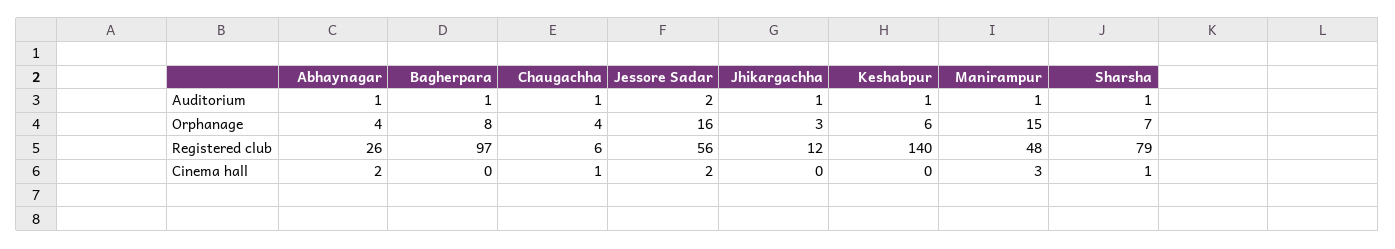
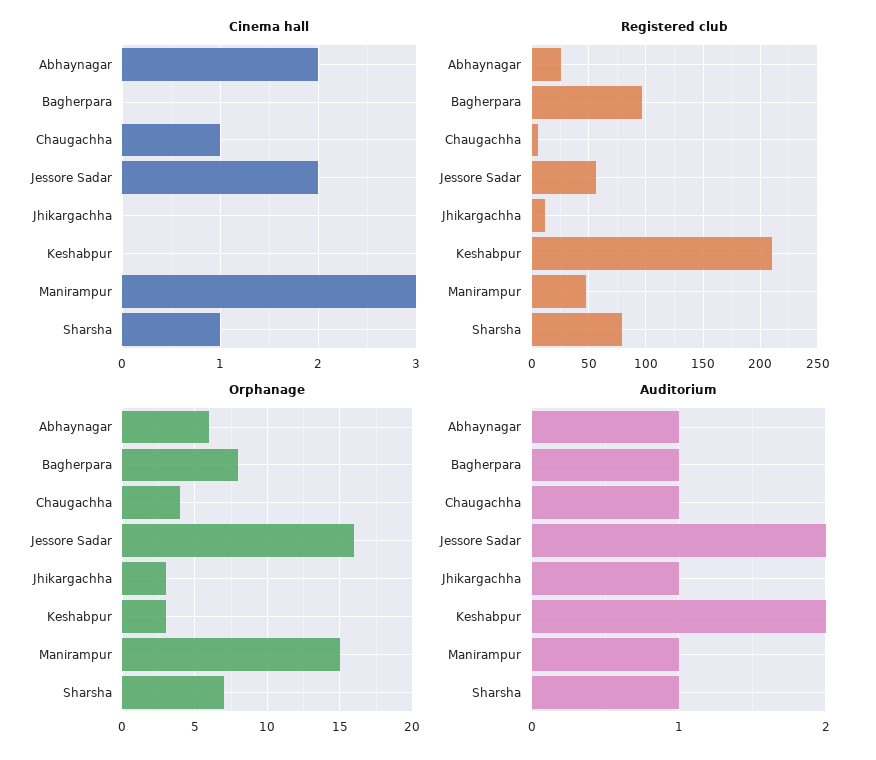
Auditorium, Keshabpur: 1 -> 2
Orphanage, Abhaynagar: 4 -> 6
Orphanage, Keshabpur: 6 -> 3
Registered club, Keshabpur: 140 -> 210

